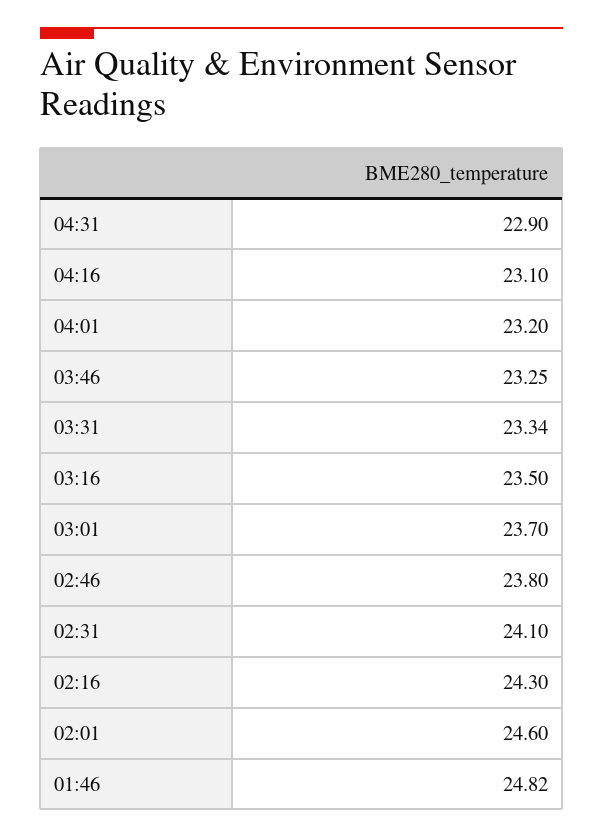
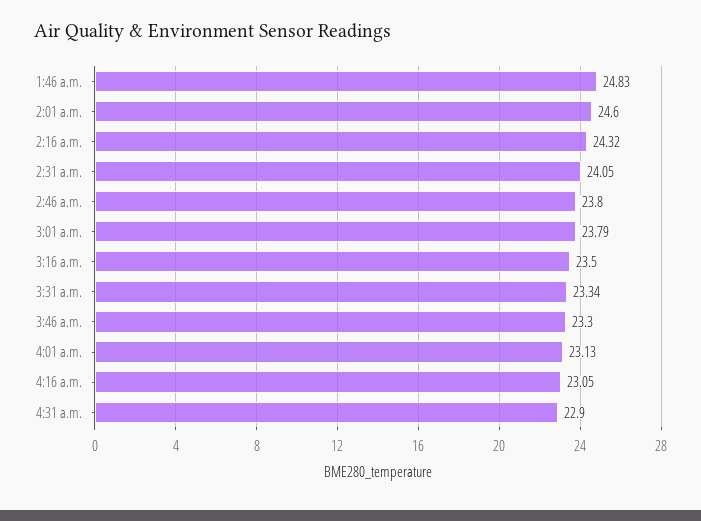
04:16: 23.1 -> 23.05
04:01: 23.2 -> 23.13
03:46: 23.25 -> 23.3
03:01: 23.7 -> 23.79
02:31: 24.1 -> 24.05
02:16: 24.3 -> 24.32
01:46: 24.82 -> 24.83

